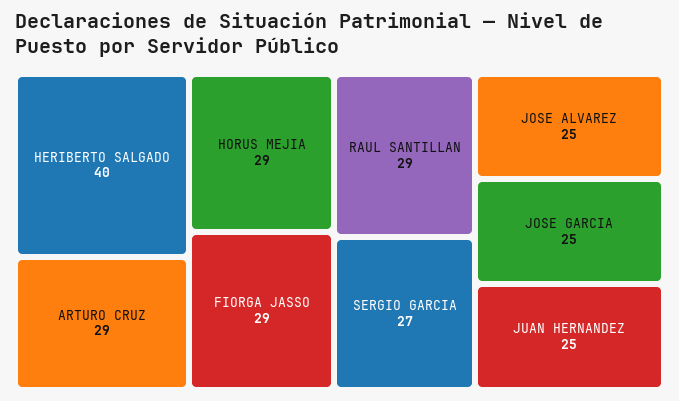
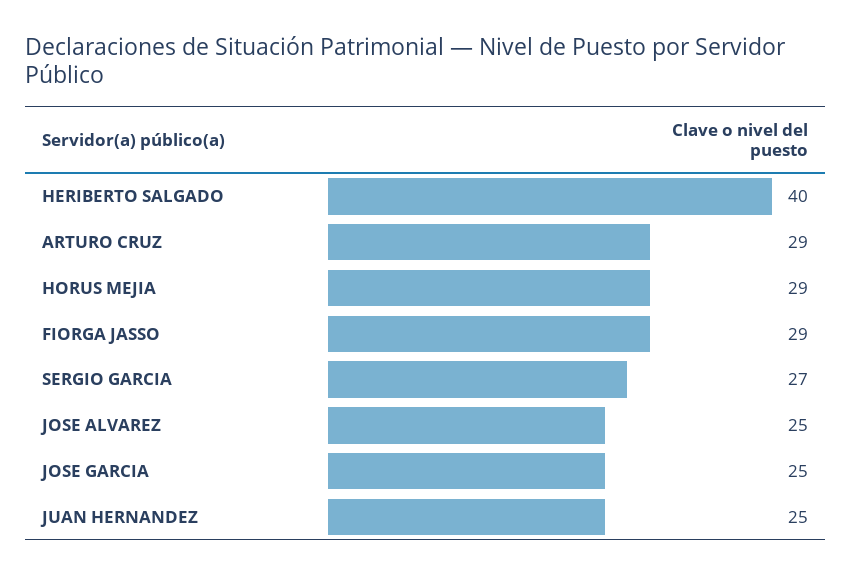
RAUL SANTILLAN: 29 -> none

